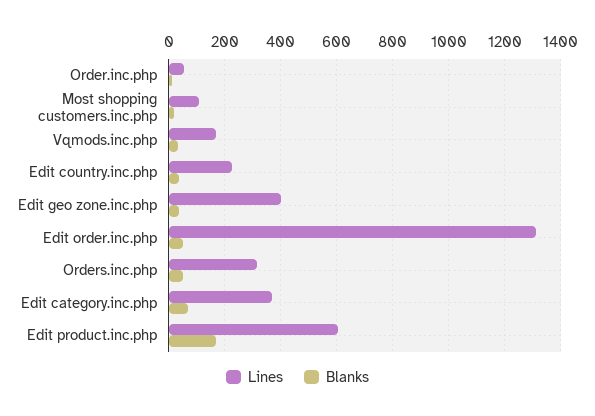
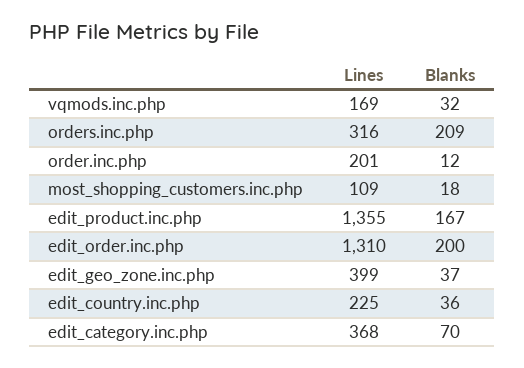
Lines, Order.inc.php: 50 -> 201
Blanks, Edit order.inc.php: 50 -> 200
Blanks, Orders.inc.php: 50 -> 209
Lines, Edit product.inc.php: 600 -> 1355

